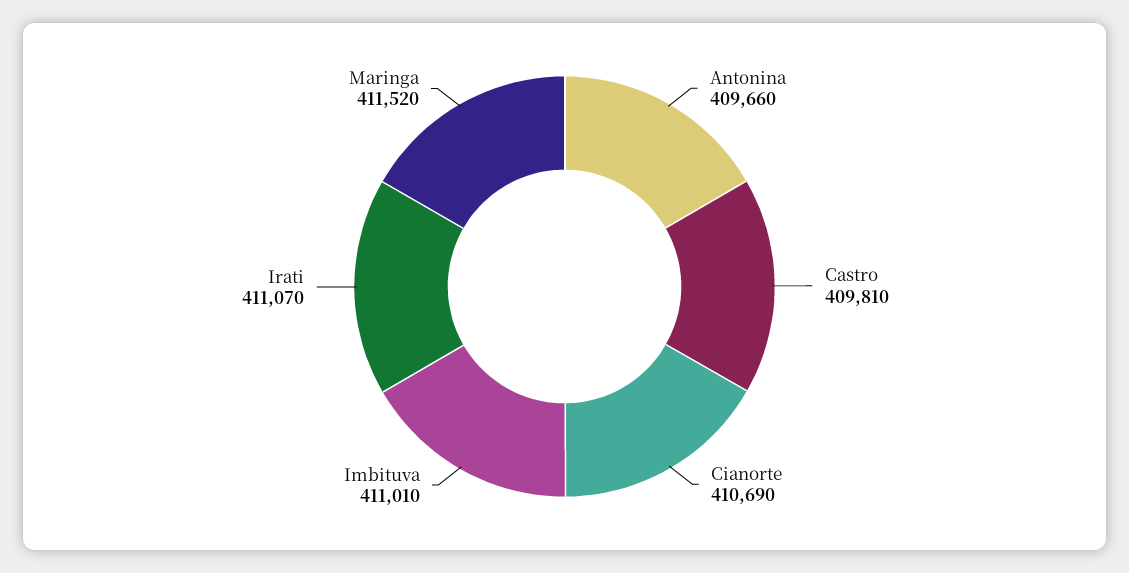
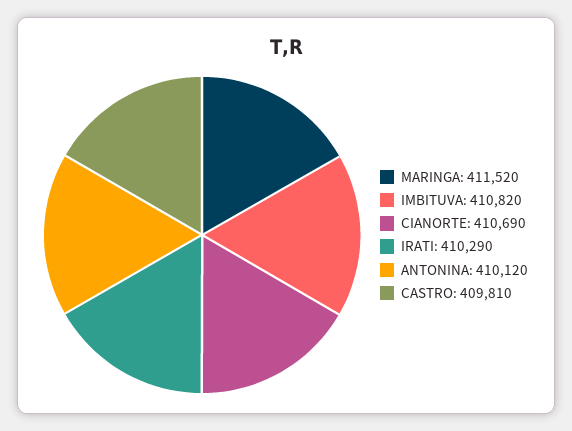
Antonina: 409660 -> 410120
Imbituva: 411010 -> 410820
Irati: 411070 -> 410290

